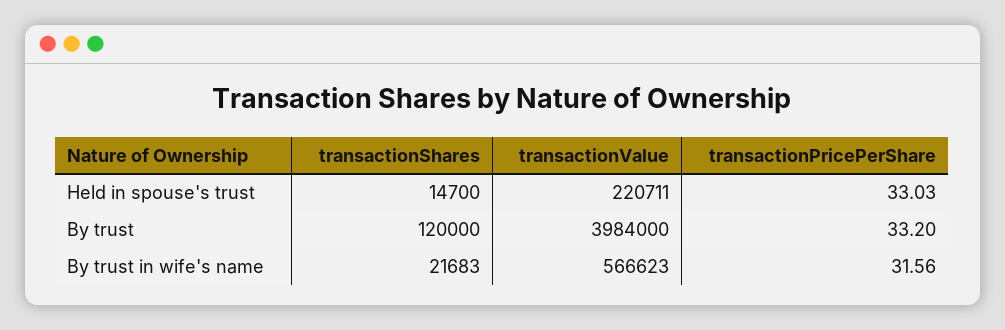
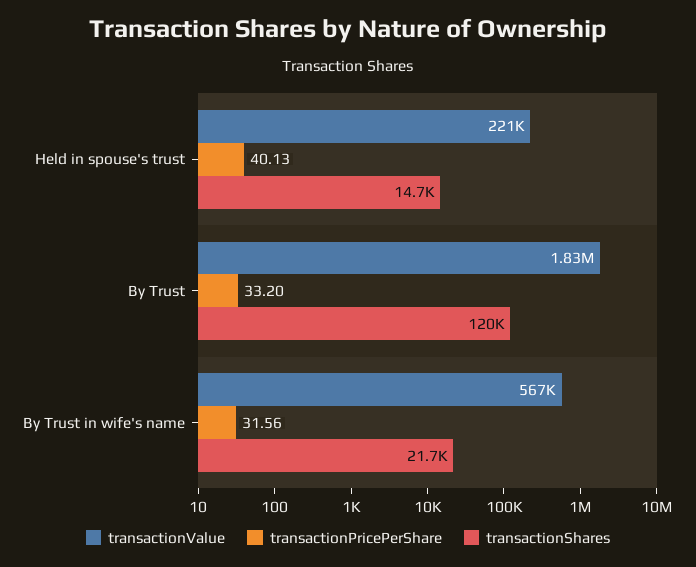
transactionPricePerShare, Held in spouse's trust: 33.03 -> 40.13
transactionValue, By trust: 3984000 -> 1830000

